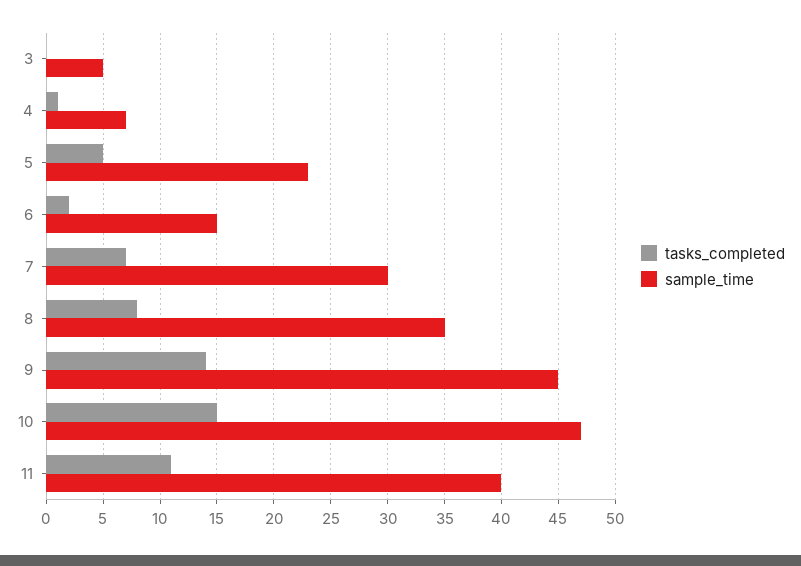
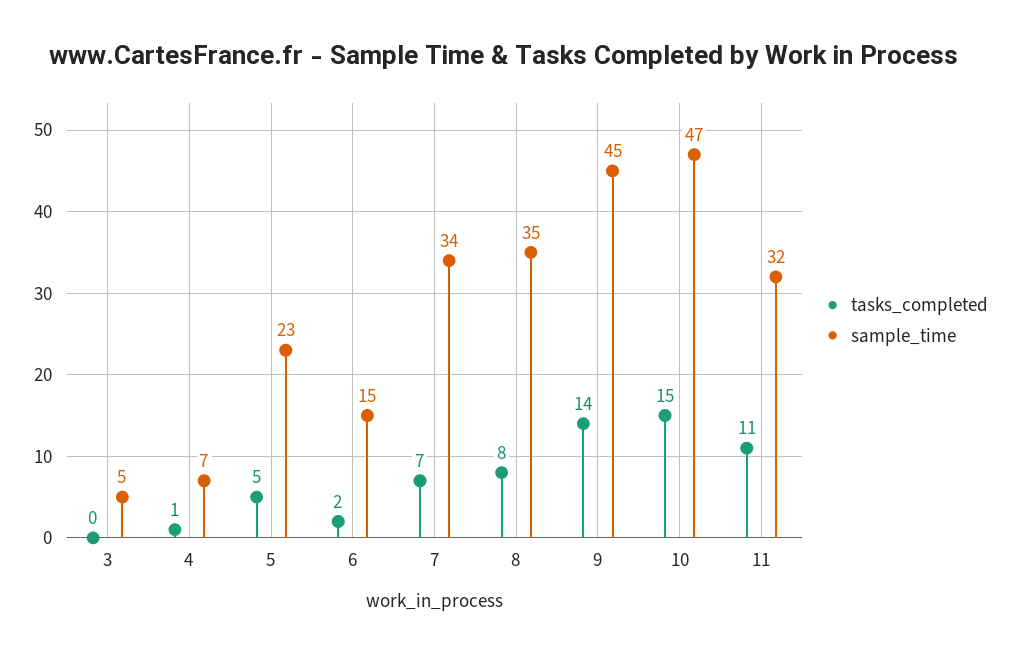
sample_time, 7: 30 -> 34
sample_time, 11: 40 -> 32

